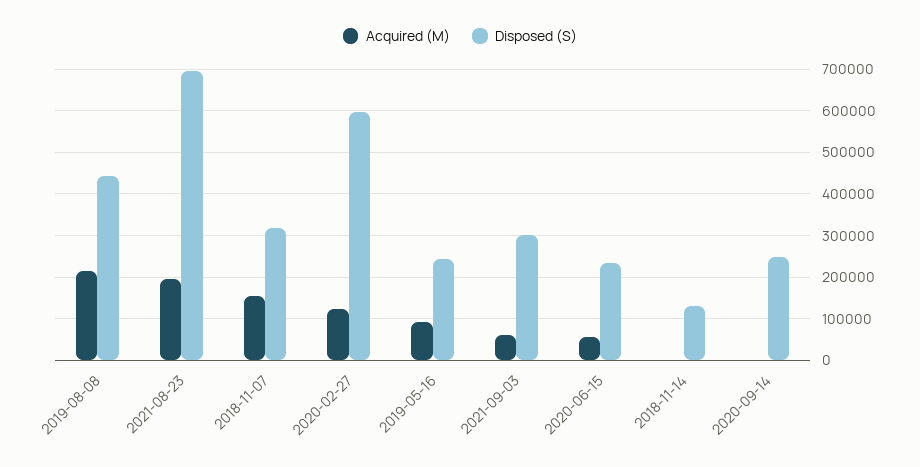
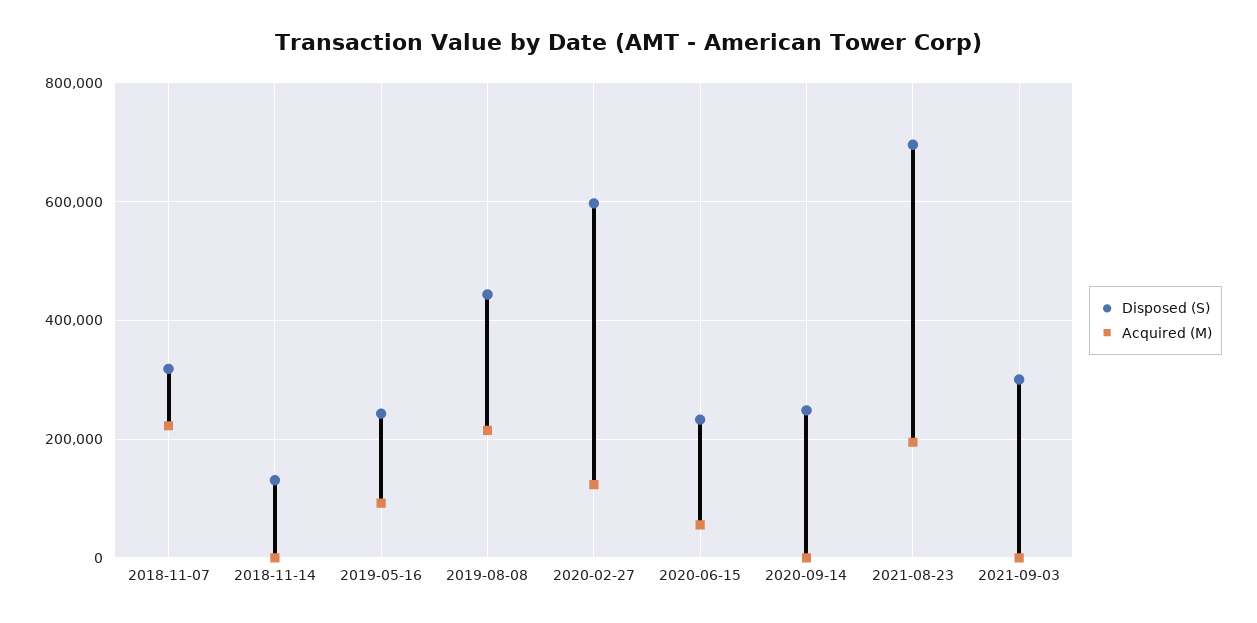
Acquired (M), 2018-11-07: 160000 -> 220000
Acquired (M), 2021-09-03: 60000 -> 0

